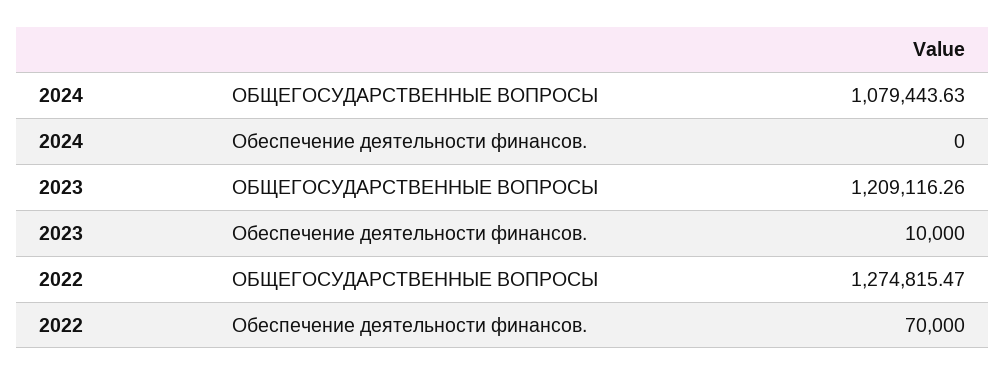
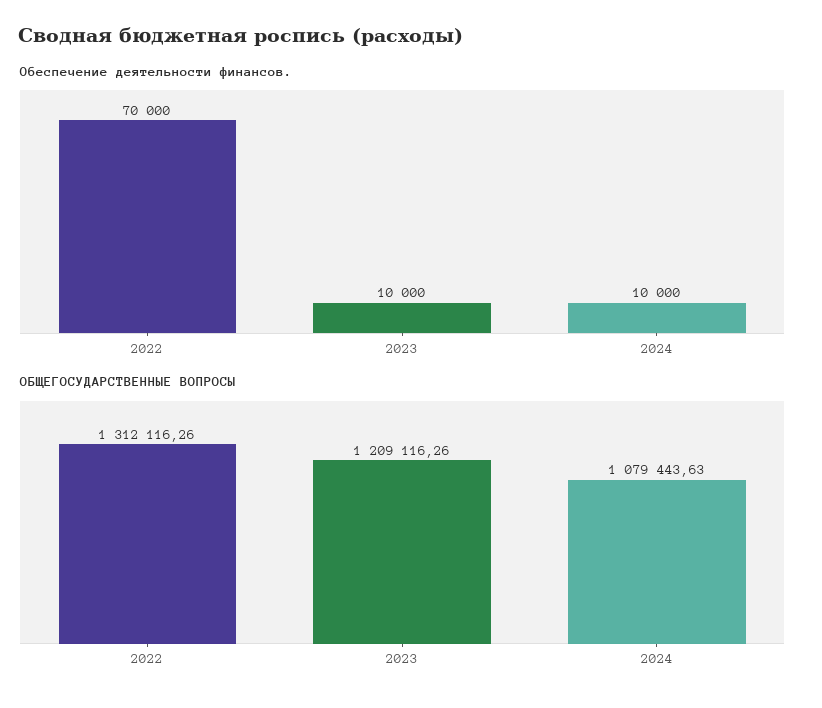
Обеспечение деятельности финансов., 2024: 0 -> 10000
ОБЩЕГОСУДАРСТВЕННЫЕ ВОПРОСЫ, 2022: 1274815.47 -> 1312116.26

